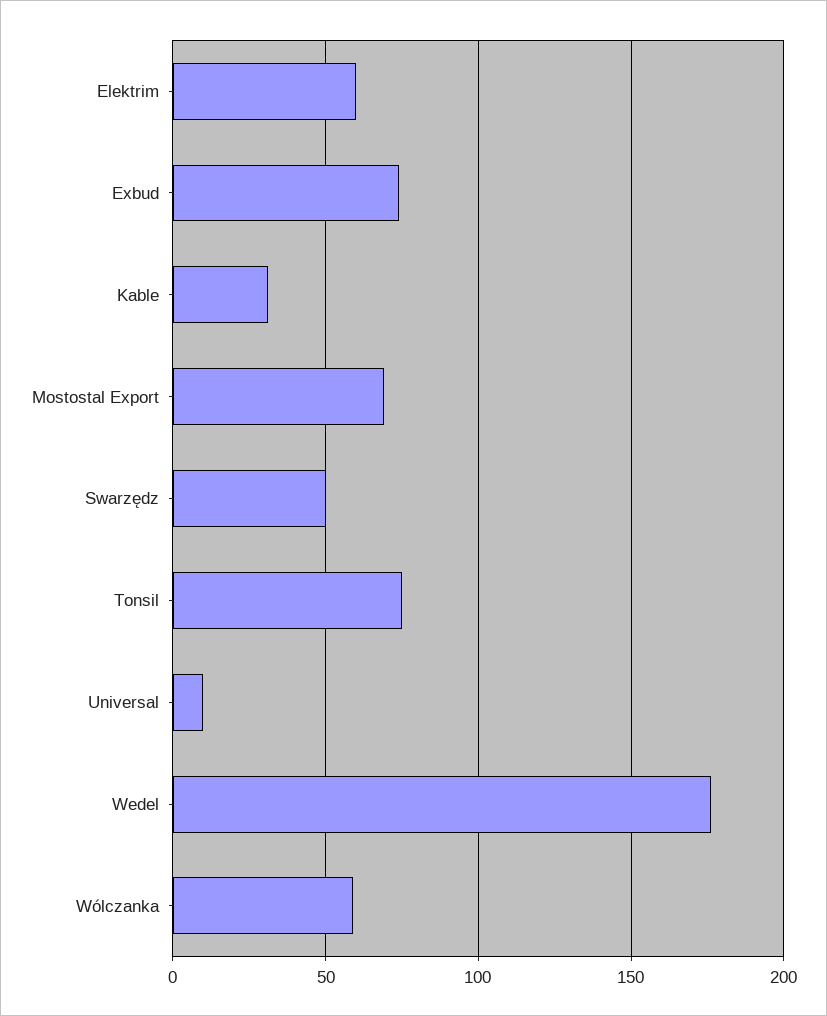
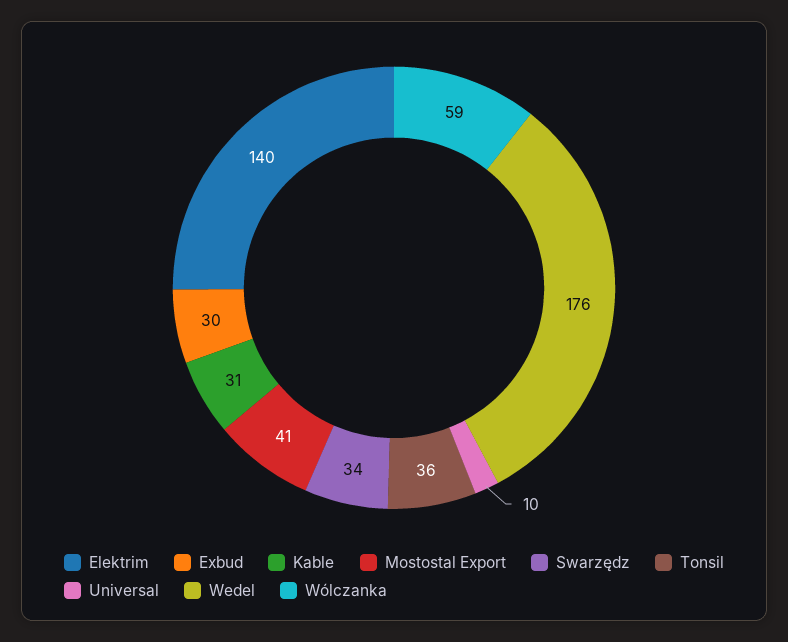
Elektrim: 60 -> 140
Exbud: 75 -> 30
Mostostal Export: 70 -> 41
Swarzędz: 50 -> 34
Tonsil: 75 -> 36

